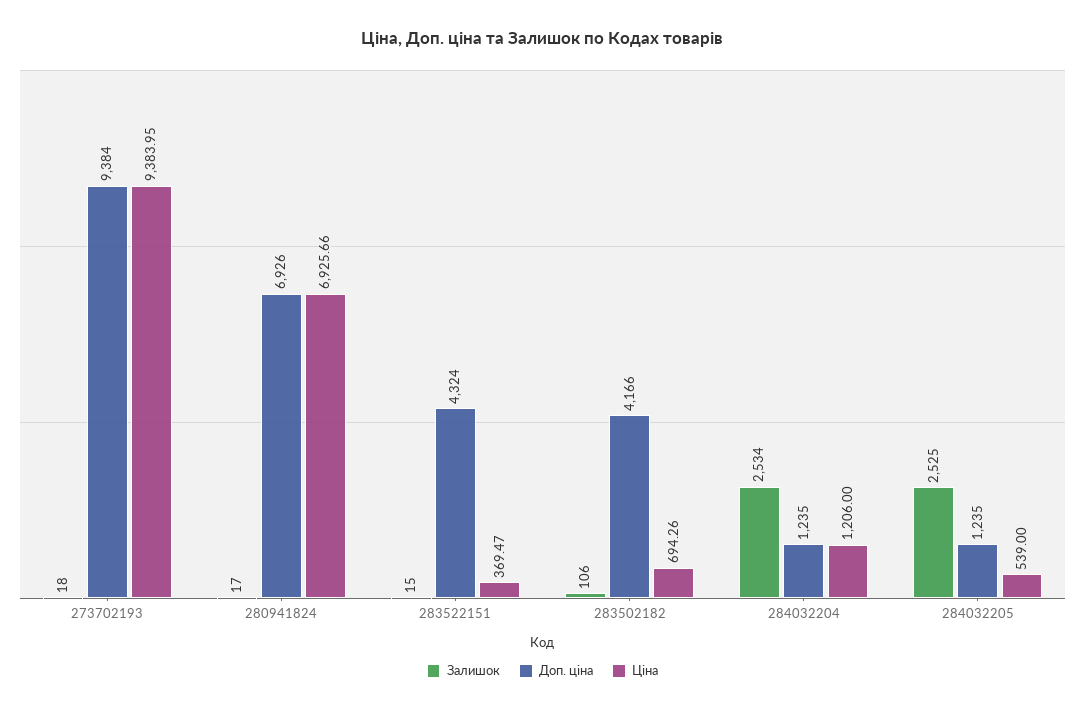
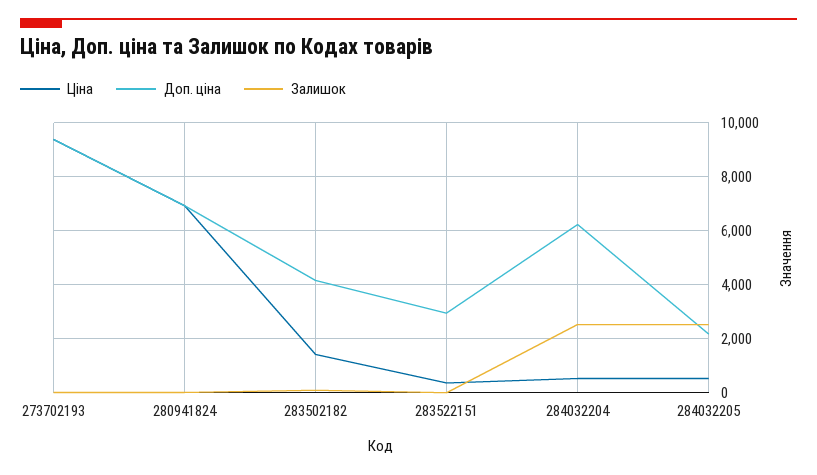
Доп. ціна, 283522151: 4324 -> 3000
Ціна, 283502182: 694.26 -> 1500
Доп. ціна, 284032204: 1235 -> 6250
Ціна, 284032204: 1206 -> 500
Доп. ціна, 284032205: 1235 -> 2250

